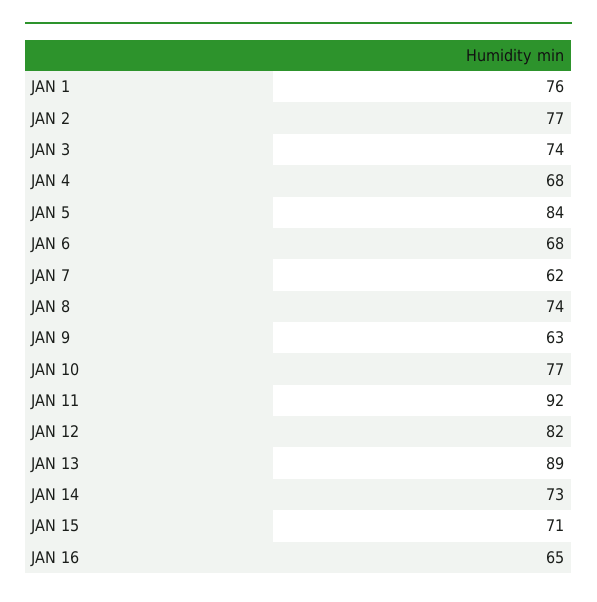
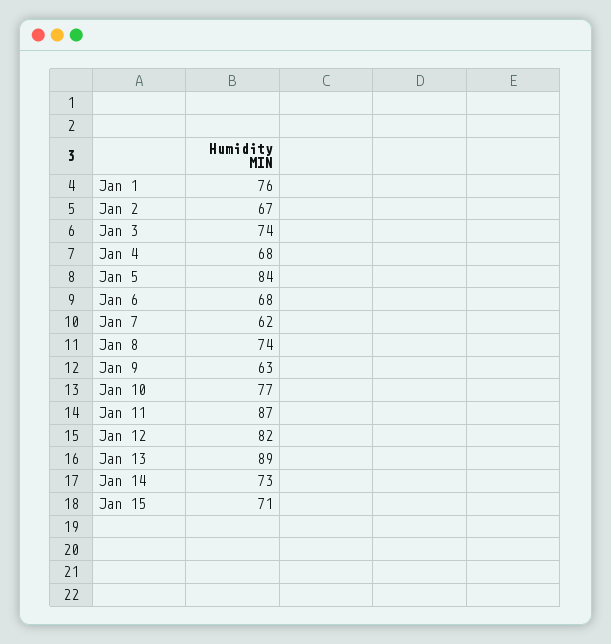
JAN 2: 77 -> 67
JAN 11: 92 -> 87
JAN 16: 65 -> none

